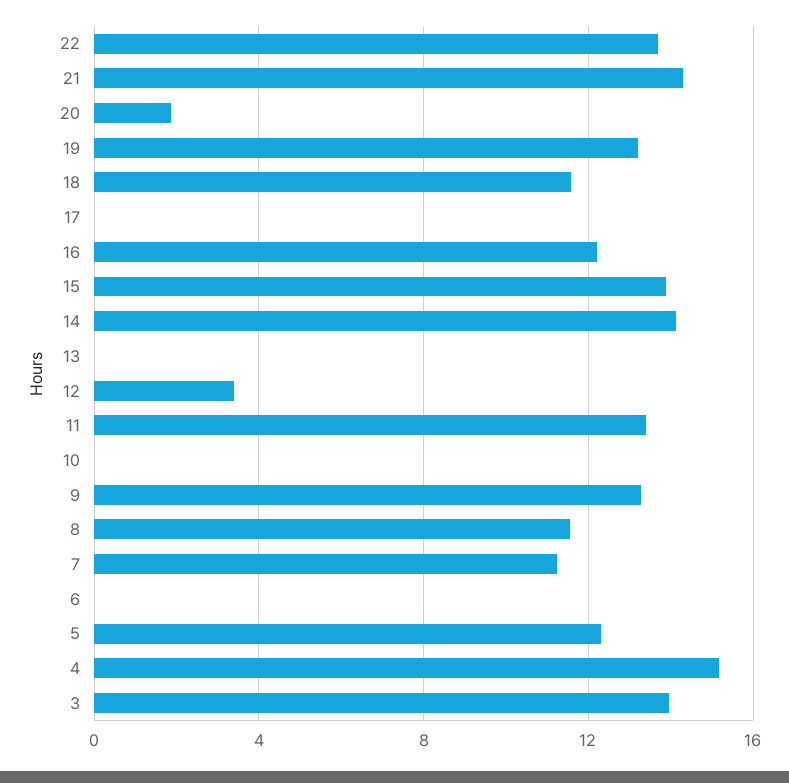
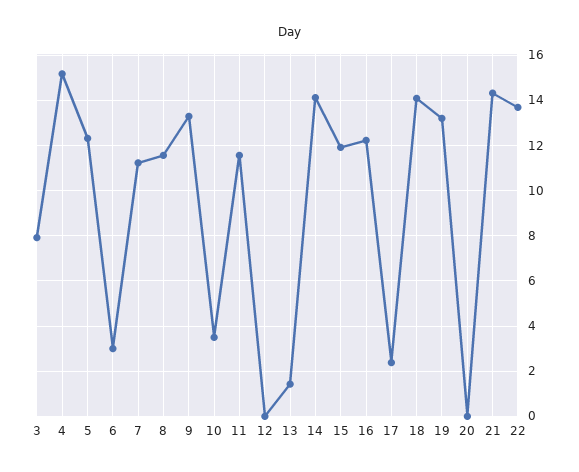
20: 2 -> 0
18: 11.5 -> 14
17: 0 -> 2.5
15: 14 -> 12
13: 0 -> 1.5
12: 3.5 -> 0
11: 13.5 -> 11.5
10: 0 -> 3.5
6: 0 -> 3
3: 14 -> 8

